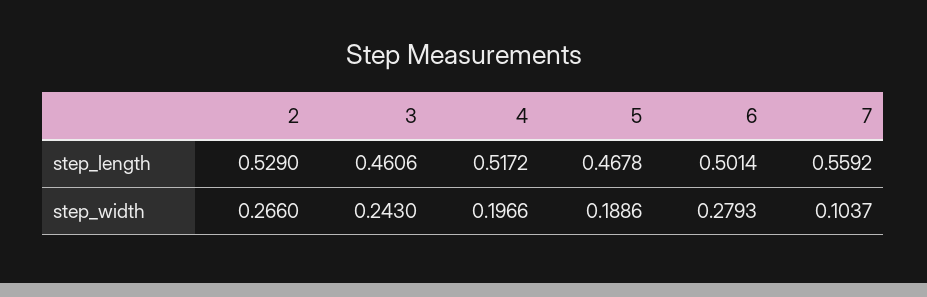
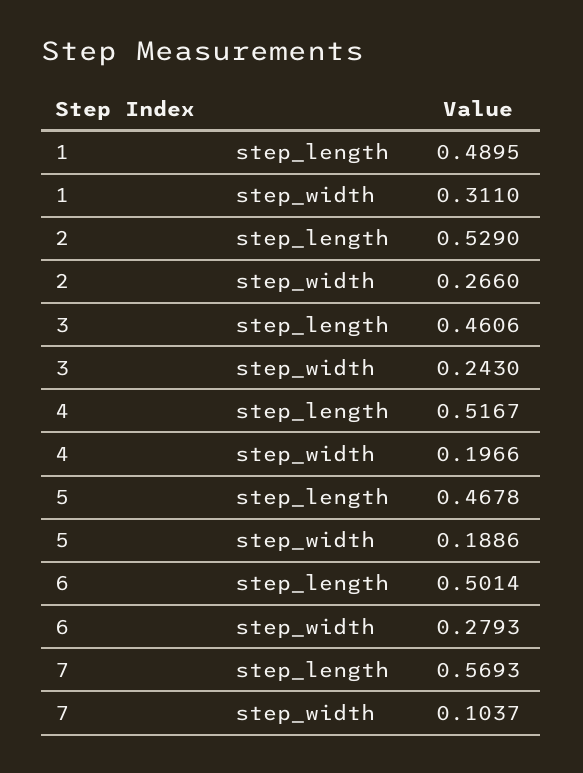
4, step_length: 0.5172 -> 0.5167
7, step_length: 0.5592 -> 0.5693
1, step_length: none -> 0.4895
1, step_width: none -> 0.311

